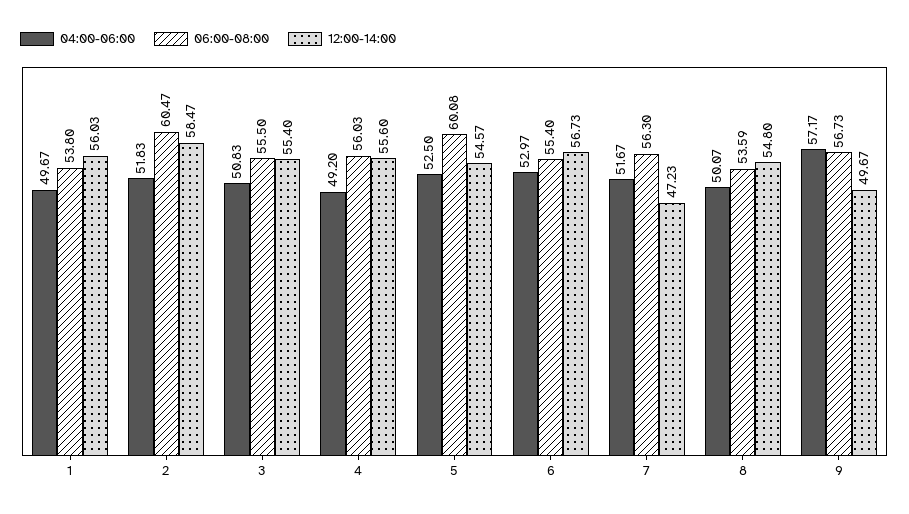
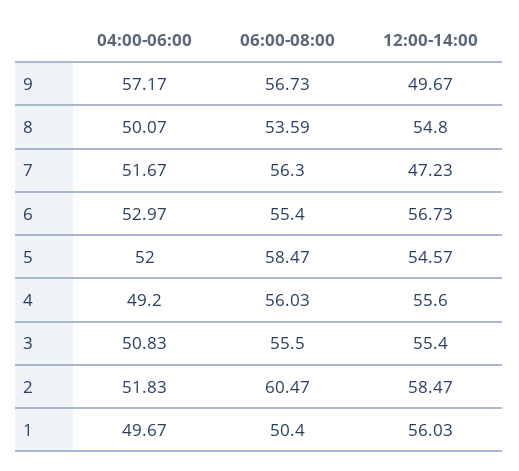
06:00-08:00, 1: 53.8 -> 50.4
04:00-06:00, 5: 52.5 -> 52
06:00-08:00, 5: 60.08 -> 58.47

